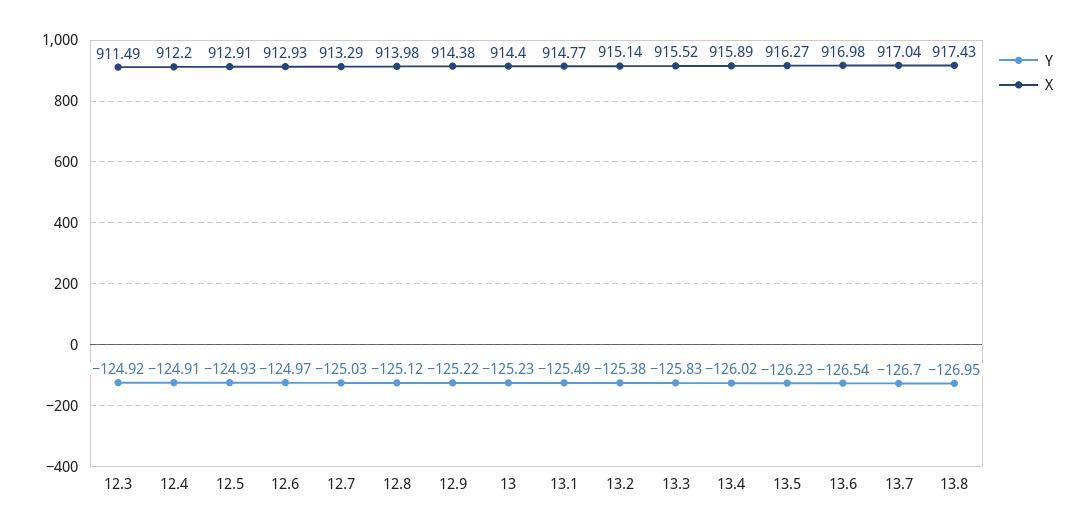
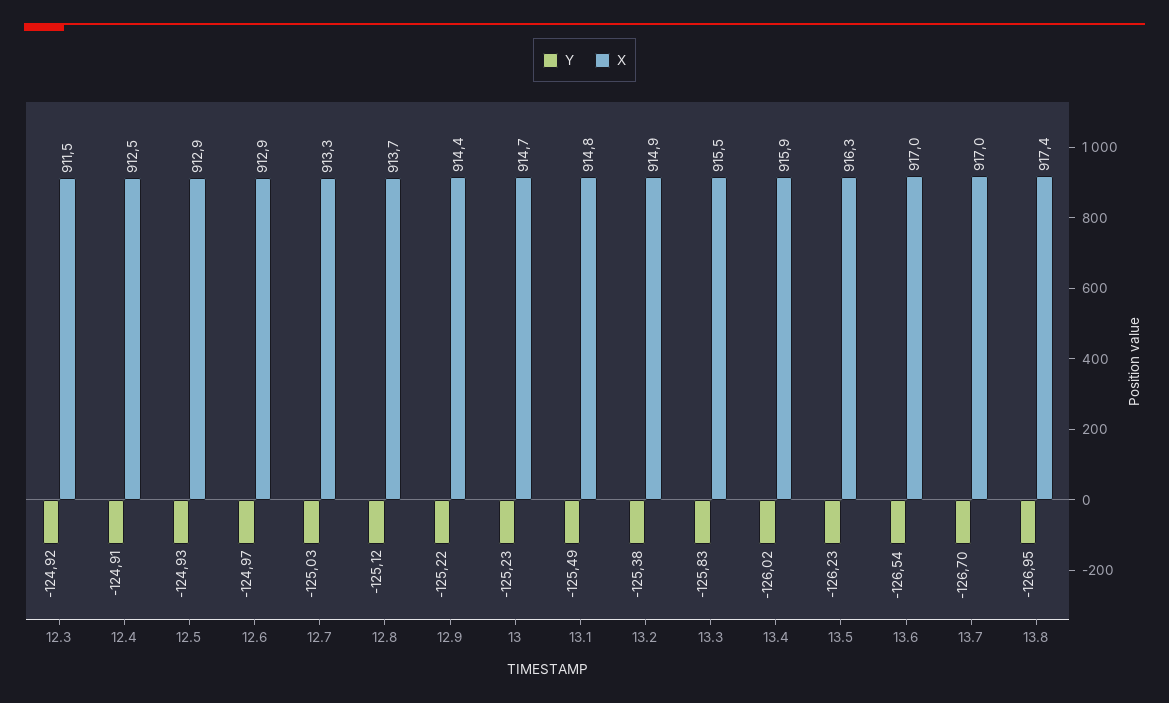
X, 12.4: 912.2 -> 912.5
X, 12.8: 913.98 -> 913.7
X, 13: 914.4 -> 914.7
X, 13.2: 915.14 -> 914.9

